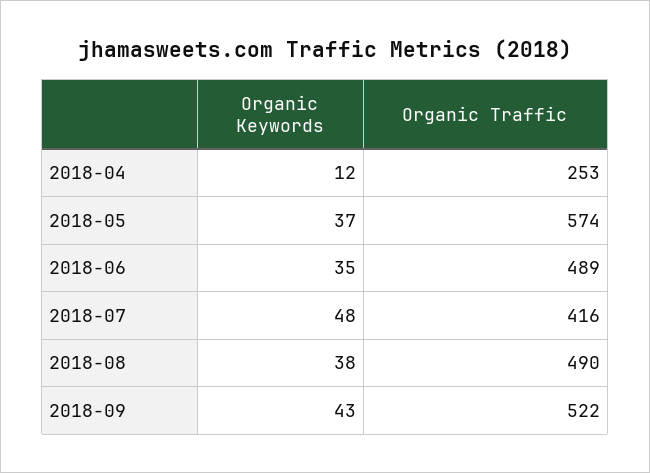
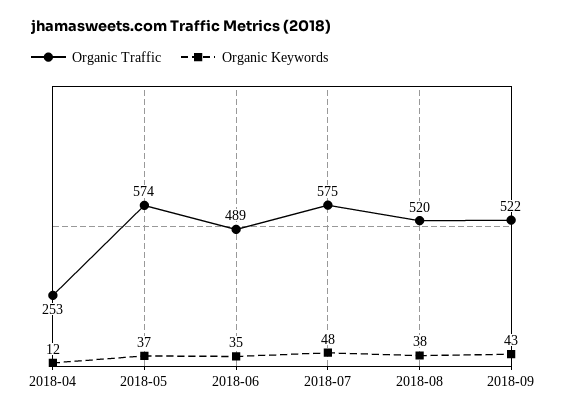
Organic Traffic, 2018-07: 416 -> 575
Organic Traffic, 2018-08: 490 -> 520

